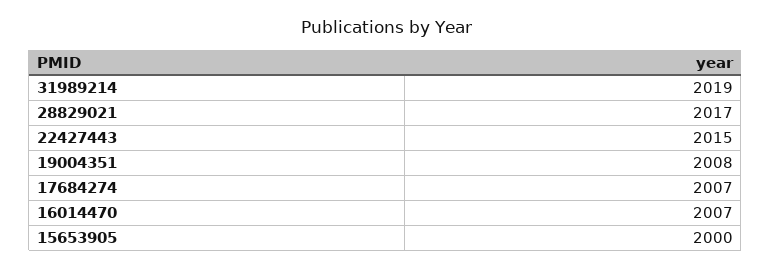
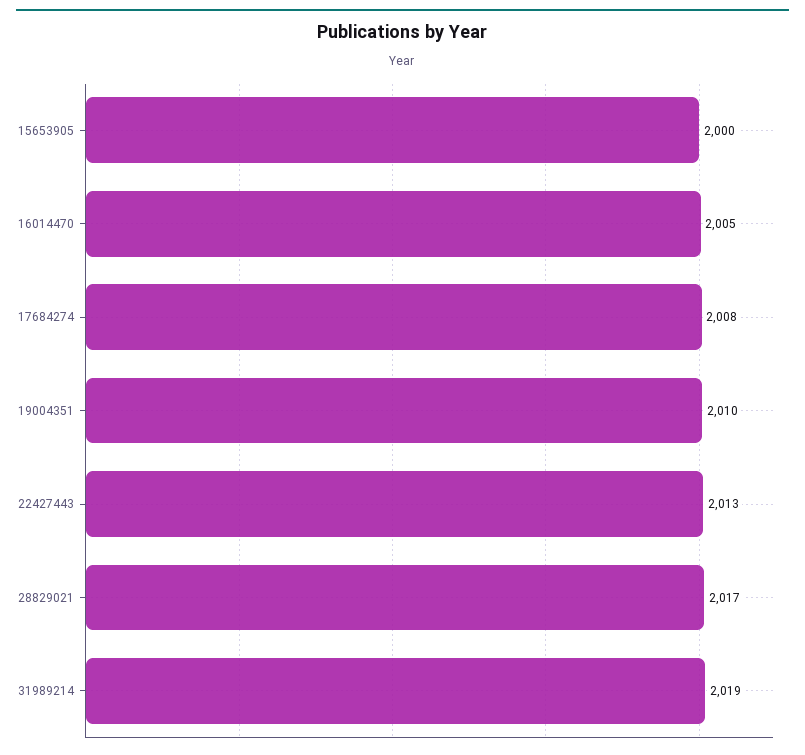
22427443: 2015 -> 2013
19004351: 2008 -> 2010
17684274: 2007 -> 2008
16014470: 2007 -> 2005

